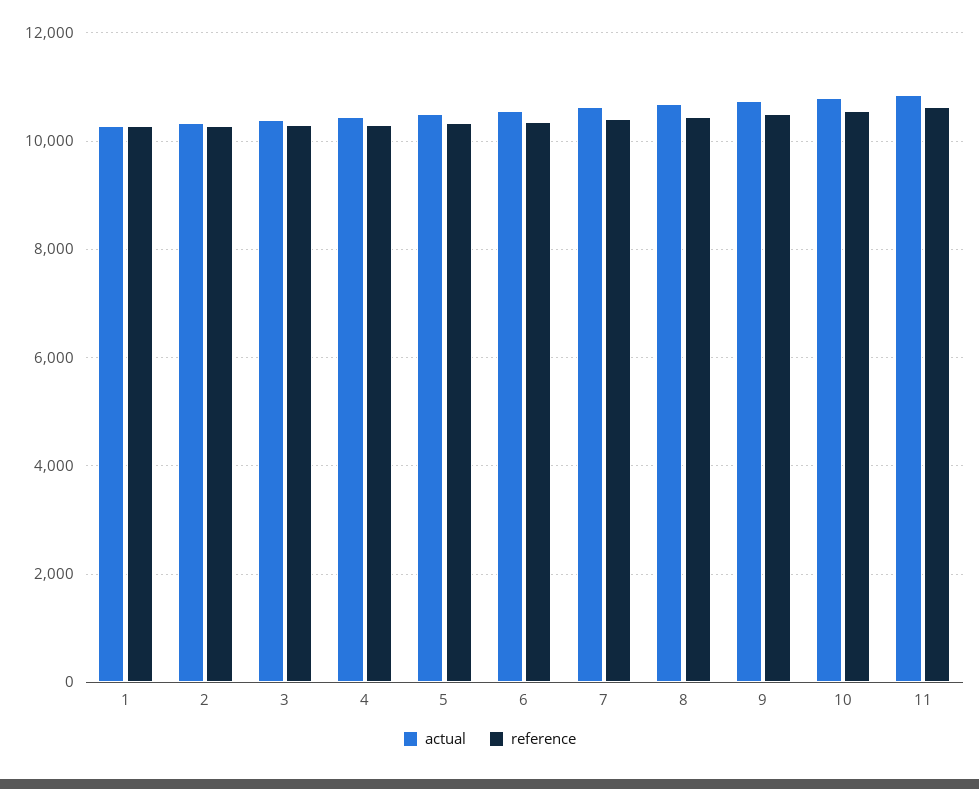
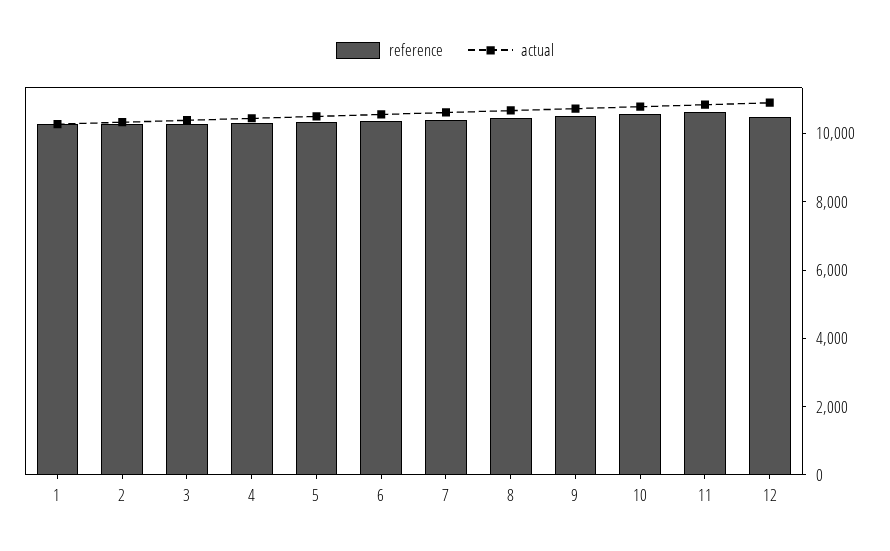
reference, 12: none -> 10500
actual, 12: none -> 11000

